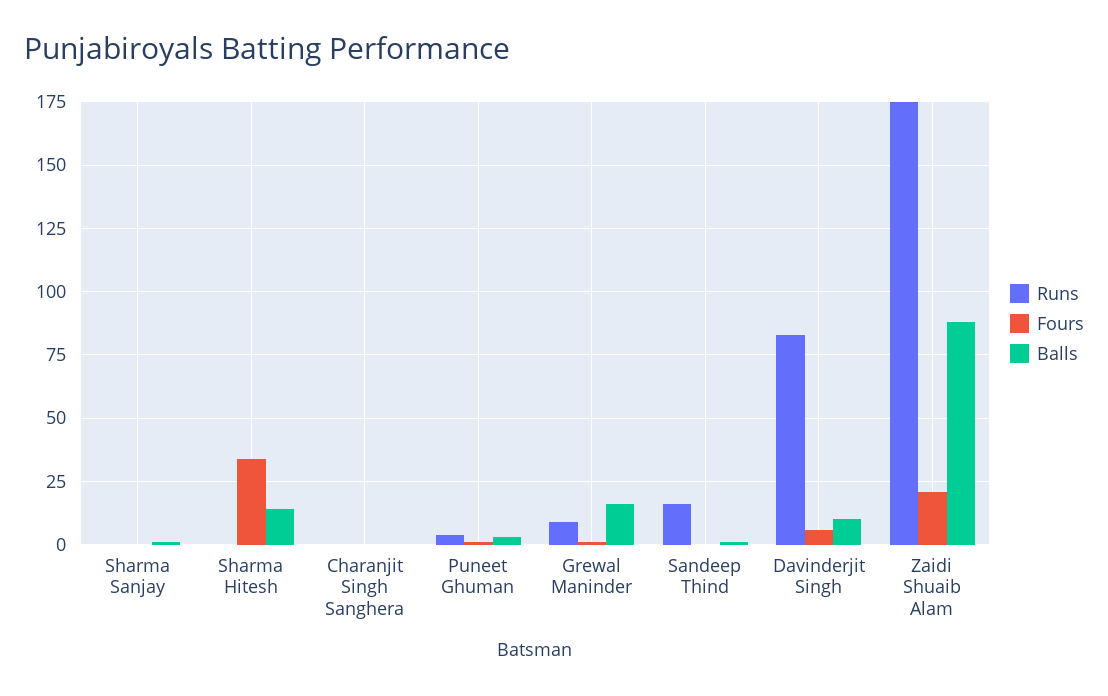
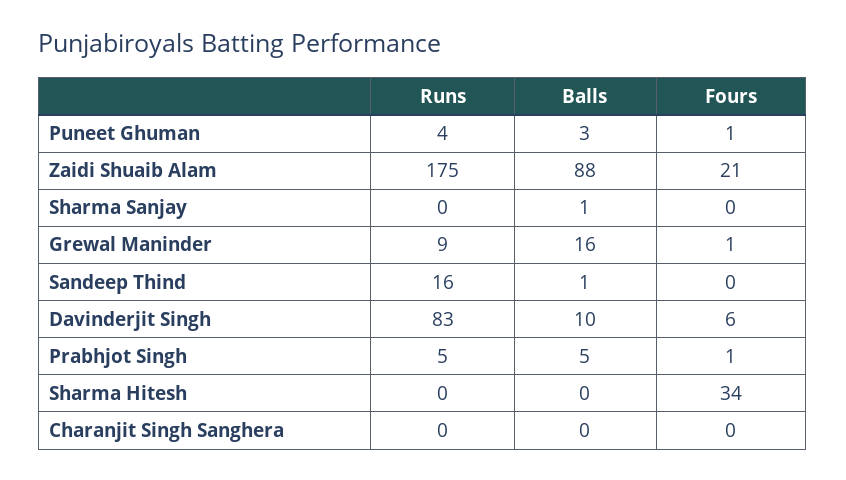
Balls, Sharma Hitesh: 15 -> 0
Runs, Prabhjot Singh: none -> 5
Balls, Prabhjot Singh: none -> 5
Fours, Prabhjot Singh: none -> 1

